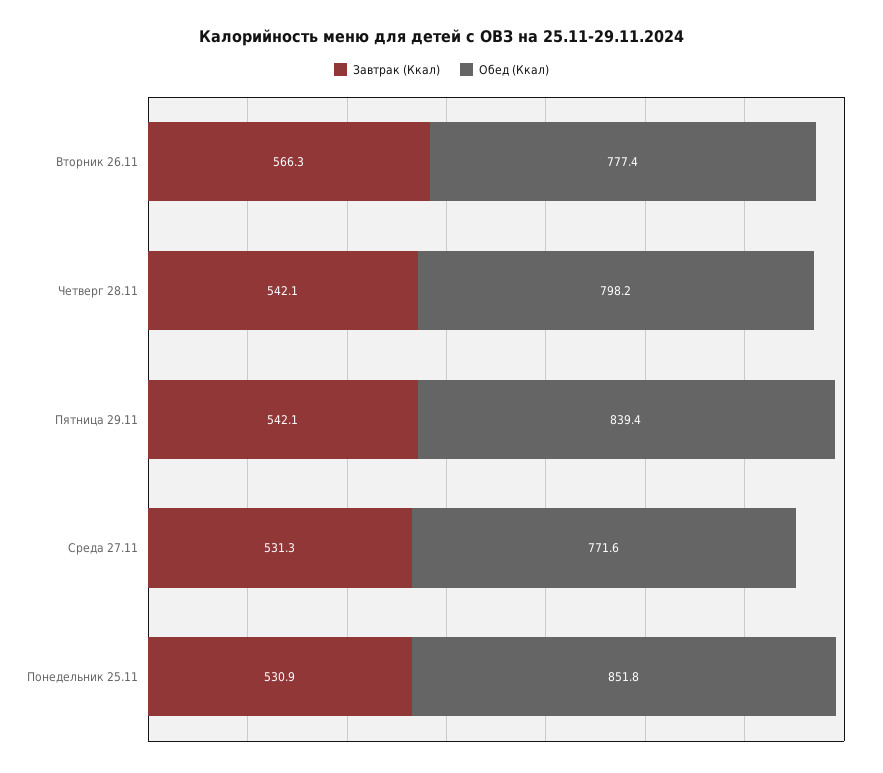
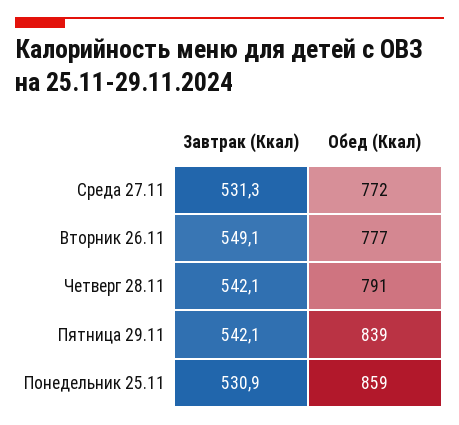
Завтрак (Ккал), Вторник 26.11: 566.3 -> 549.1
Обед (Ккал), Четверг 28.11: 798.2 -> 791
Обед (Ккал), Понедельник 25.11: 851.8 -> 859

